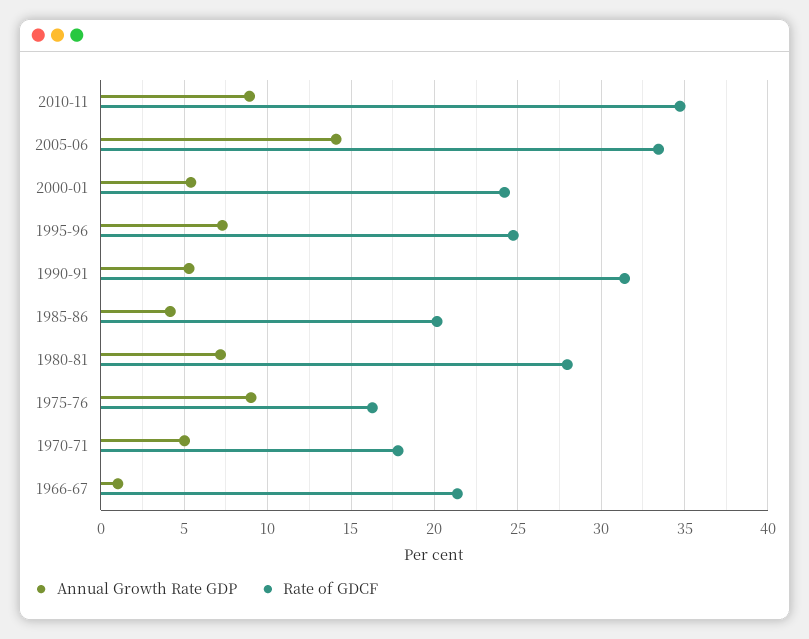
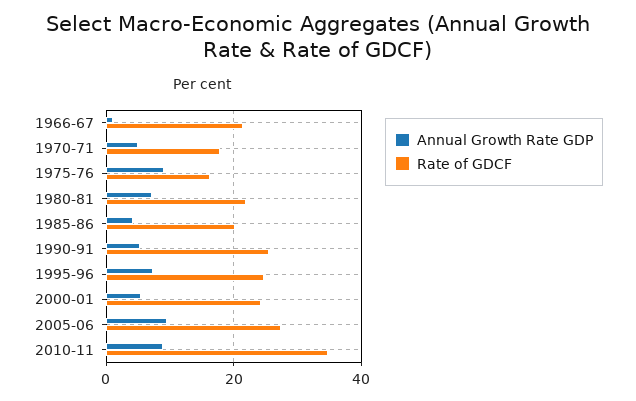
Annual Growth Rate GDP, 2005-06: 14 -> 10
Rate of GDCF, 2005-06: 33.5 -> 28
Rate of GDCF, 1990-91: 31.5 -> 26
Rate of GDCF, 1980-81: 28 -> 22

